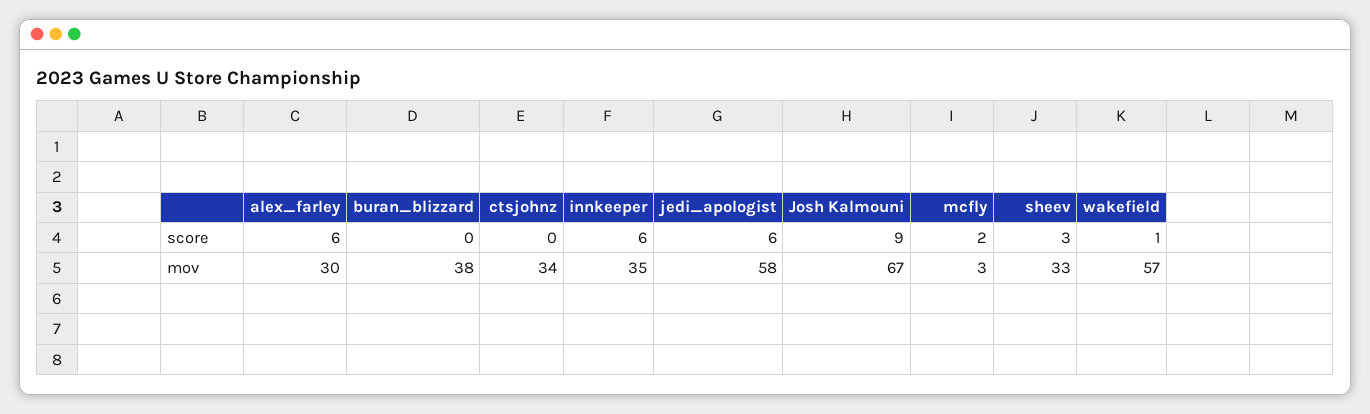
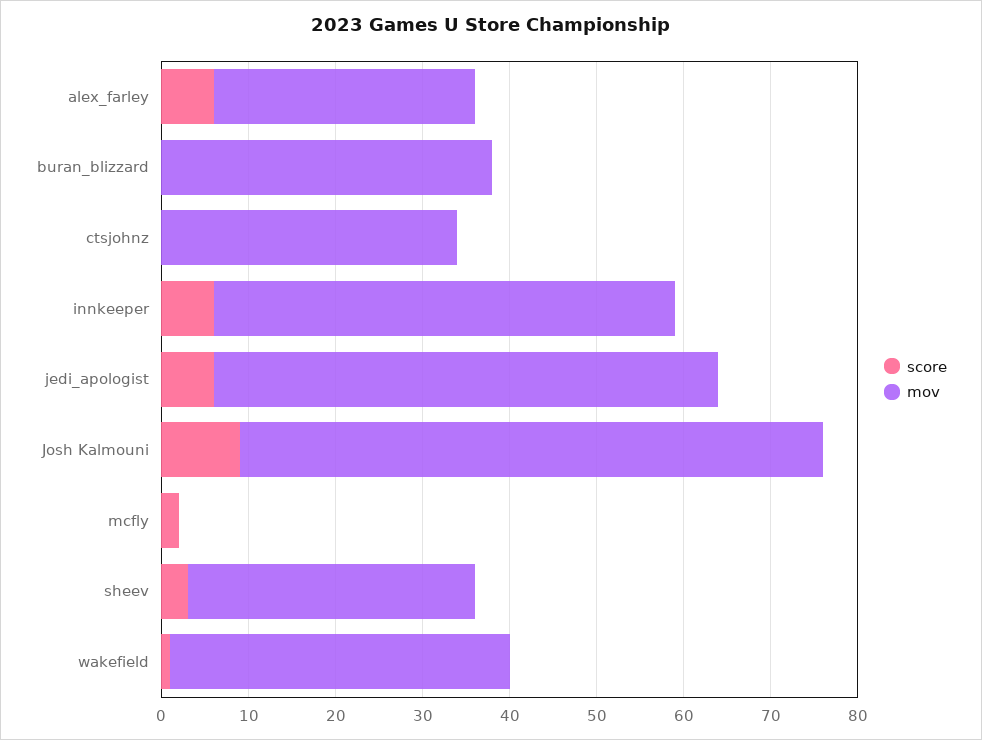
mov, innkeeper: 35 -> 53
mov, mcfly: 3 -> 0
mov, wakefield: 57 -> 39

